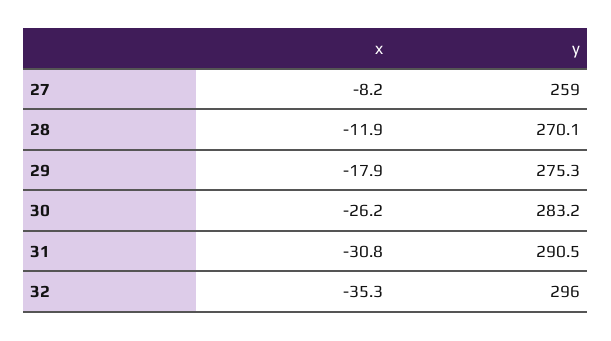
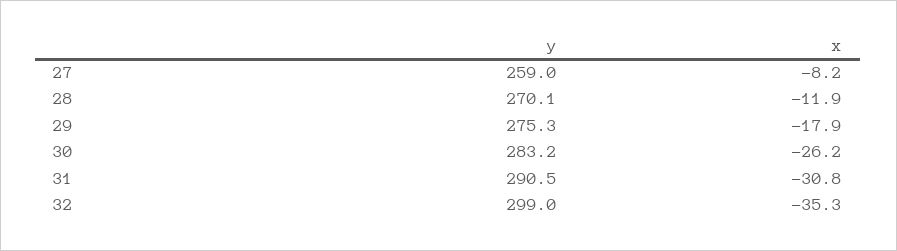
y, 32: 296 -> 299

